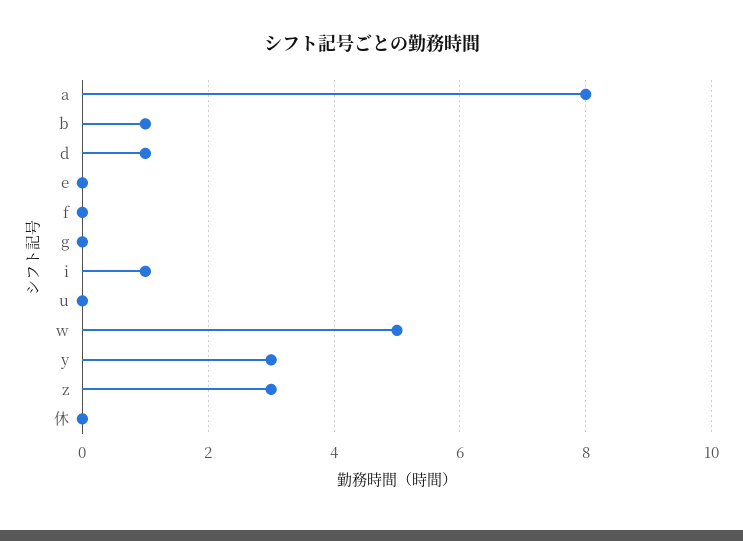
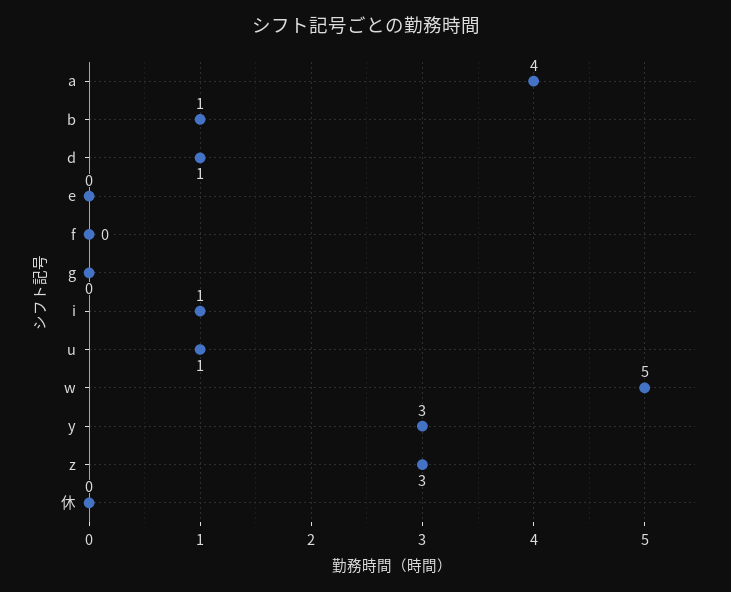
a: 8 -> 4
u: 0 -> 1

